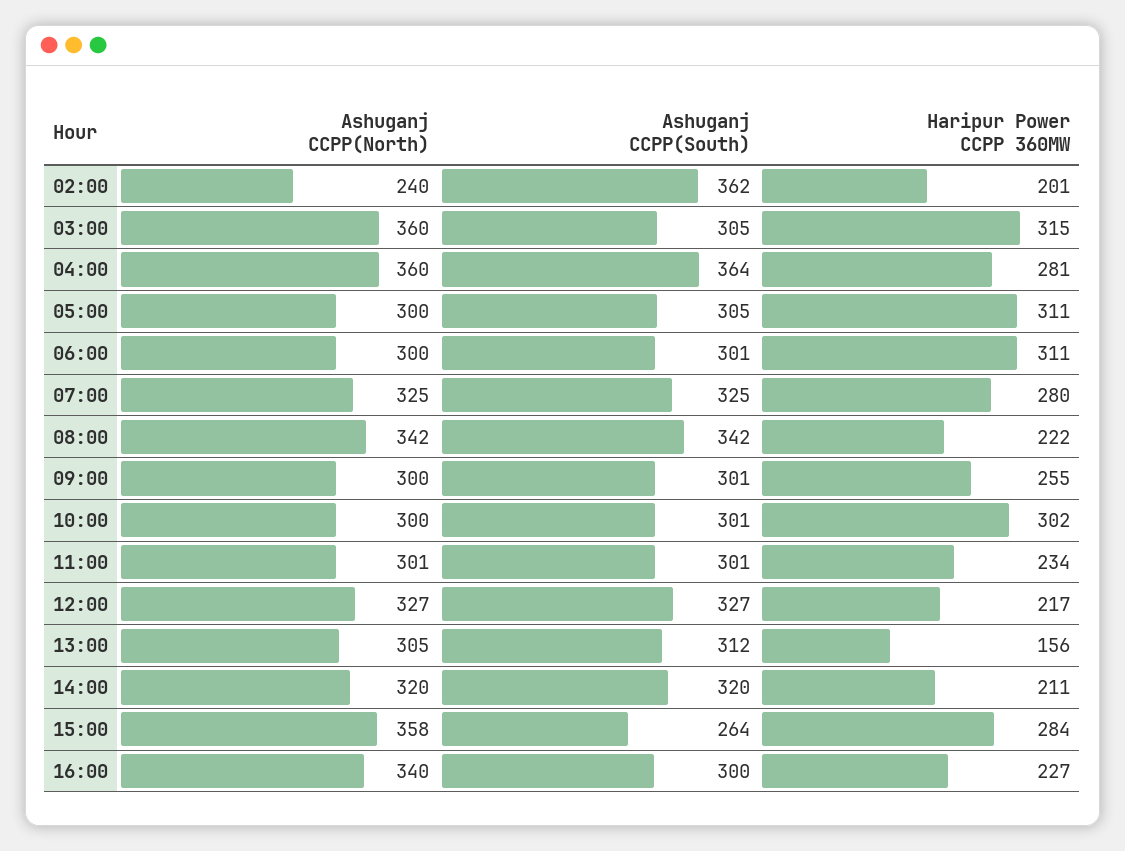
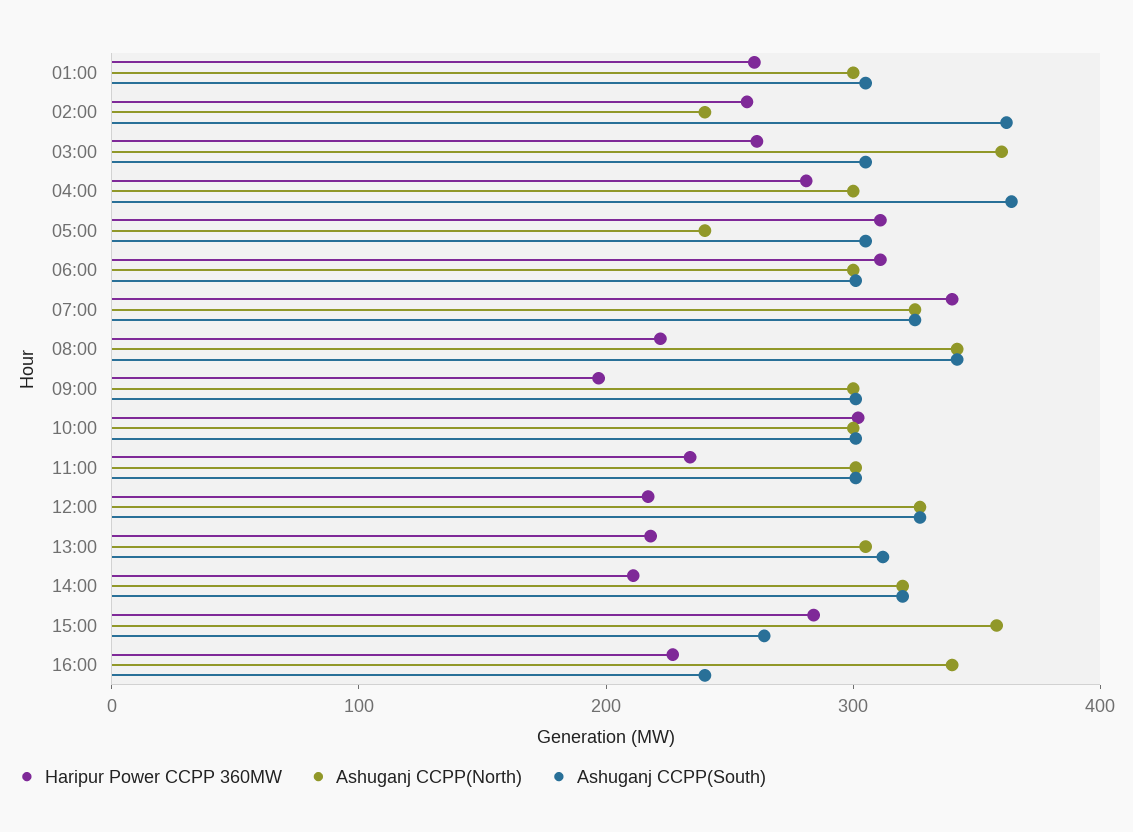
Haripur Power CCPP 360MW, 02:00: 201 -> 260
Haripur Power CCPP 360MW, 03:00: 315 -> 260
Ashuganj CCPP(North), 04:00: 360 -> 300
Ashuganj CCPP(North), 05:00: 300 -> 240
Haripur Power CCPP 360MW, 07:00: 280 -> 340
Haripur Power CCPP 360MW, 09:00: 255 -> 200
Haripur Power CCPP 360MW, 13:00: 156 -> 220
Ashuganj CCPP(South), 16:00: 300 -> 240
Haripur Power CCPP 360MW, 01:00: none -> 260
Ashuganj CCPP(North), 01:00: none -> 300
Ashuganj CCPP(South), 01:00: none -> 300

